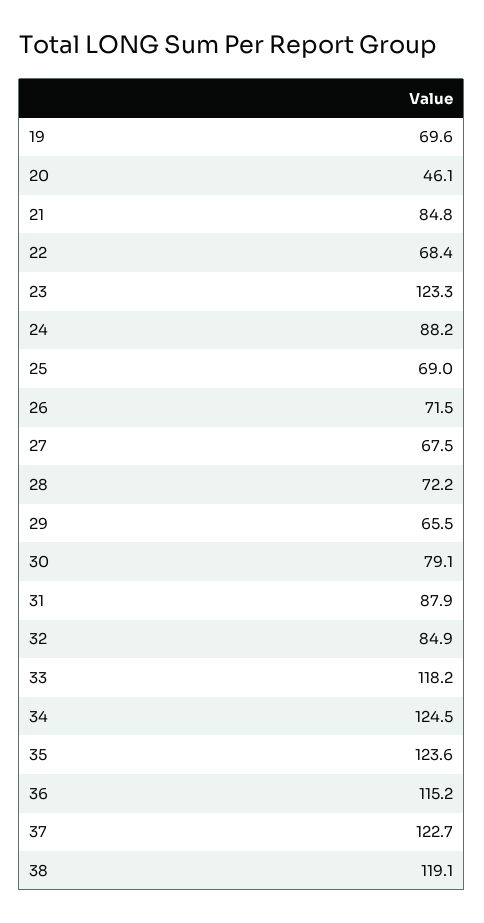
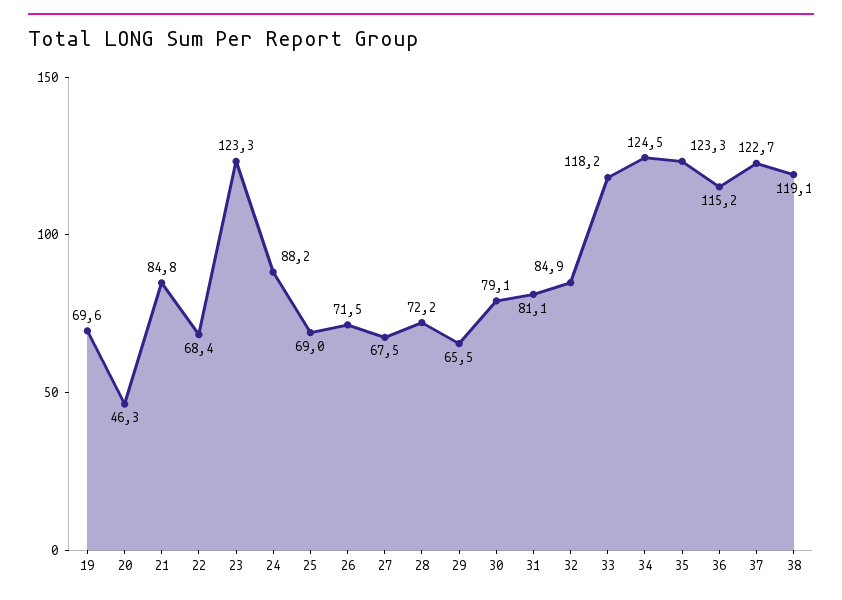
20: 46.1 -> 46.3
31: 87.9 -> 81.1
35: 123.6 -> 123.3

